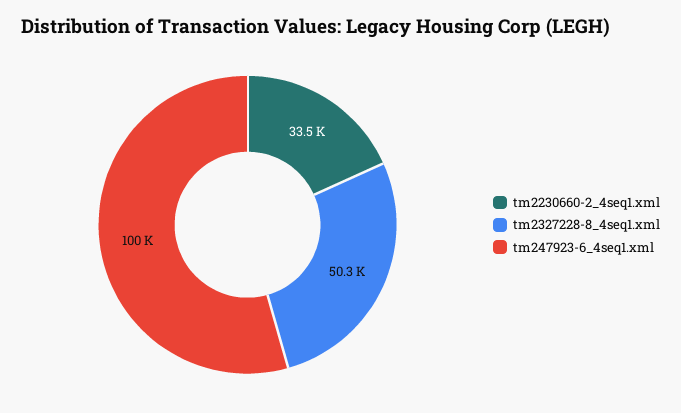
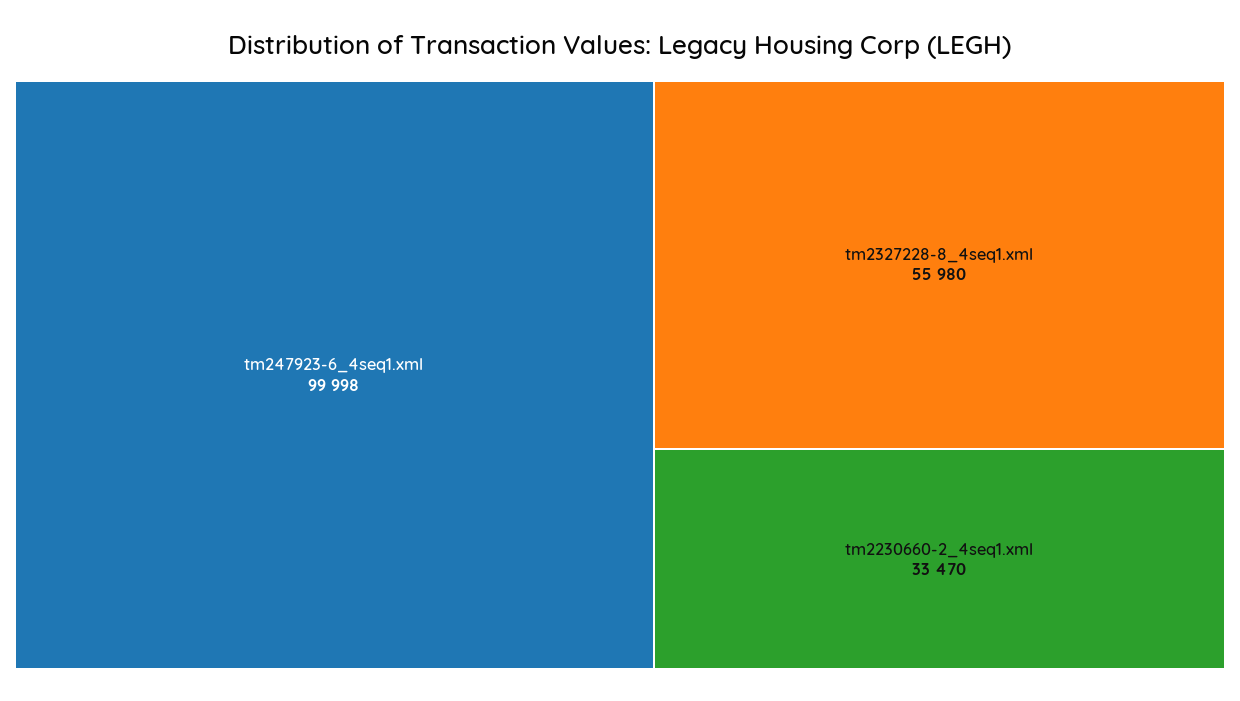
tm2327228-8_4seq1.xml: 50300 -> 55980

